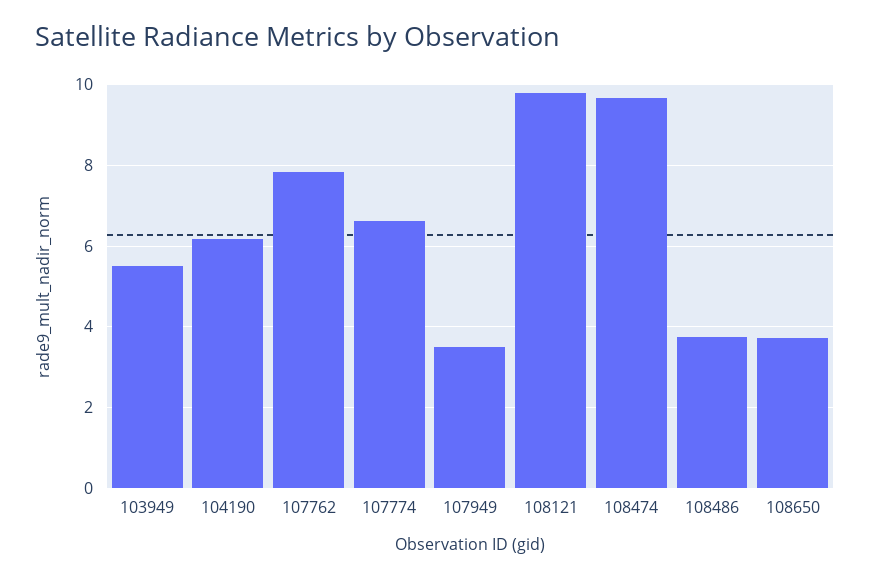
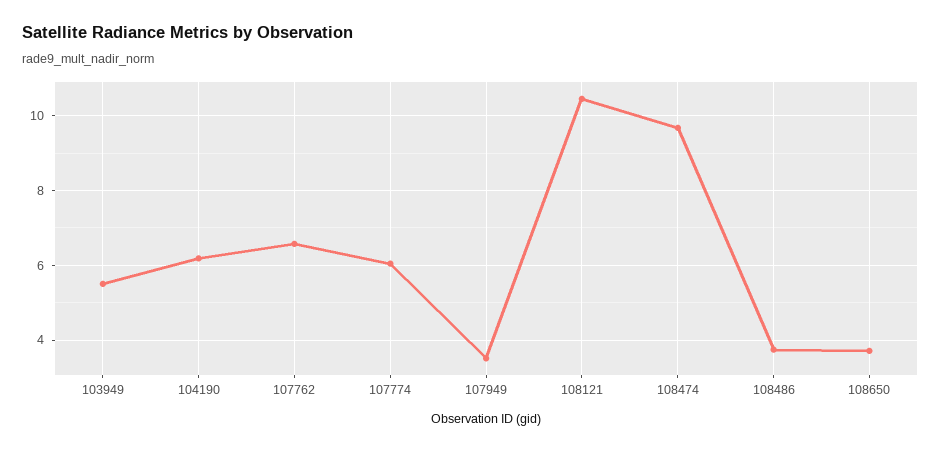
107762: 7.8 -> 6.6
107774: 6.6 -> 6
108121: 9.8 -> 10.4

